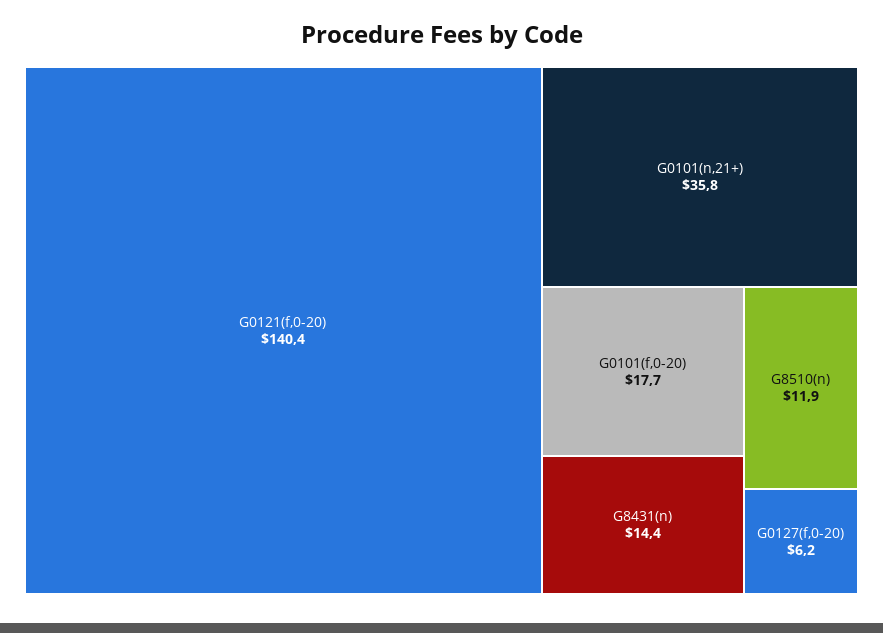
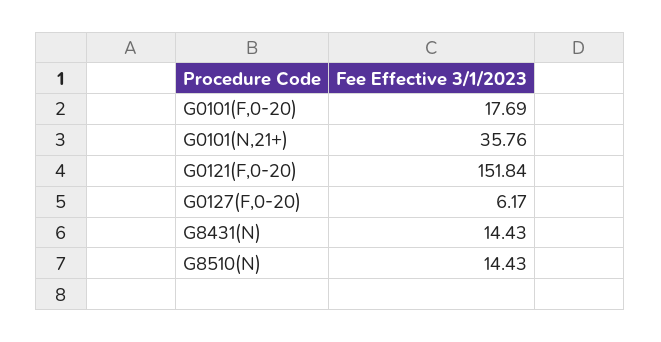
G0121(f,0-20): 140.4 -> 151.84
G8510(n): 11.9 -> 14.43

